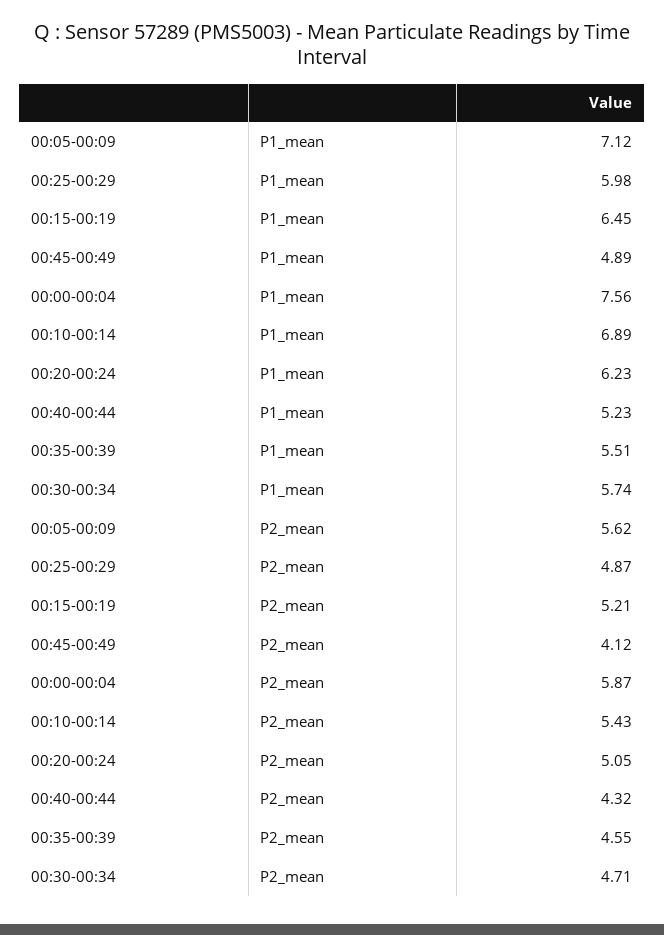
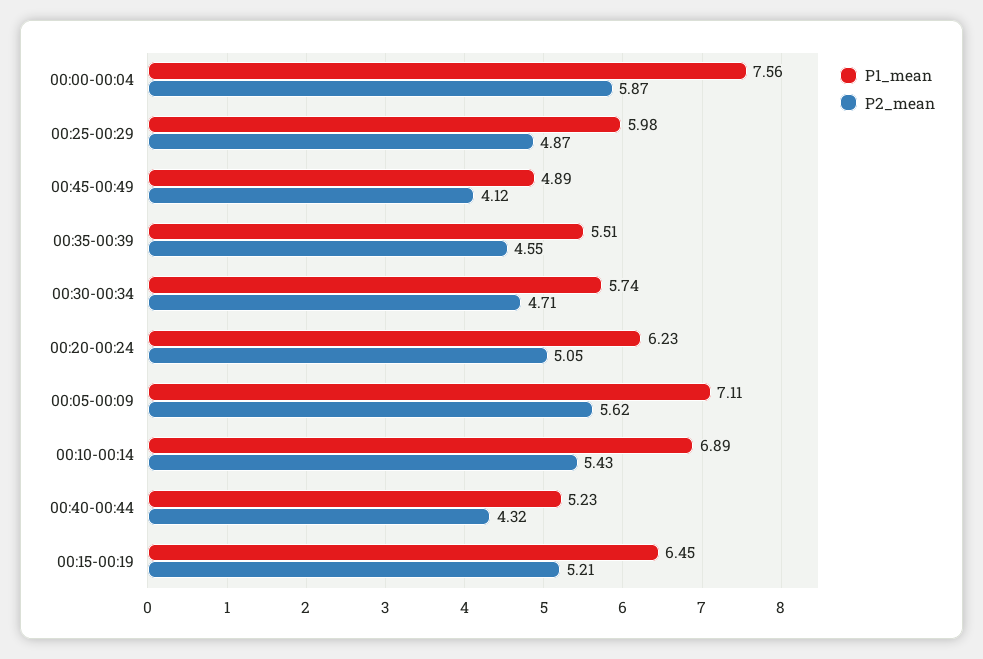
P1_mean, 00:05-00:09: 7.12 -> 7.11

